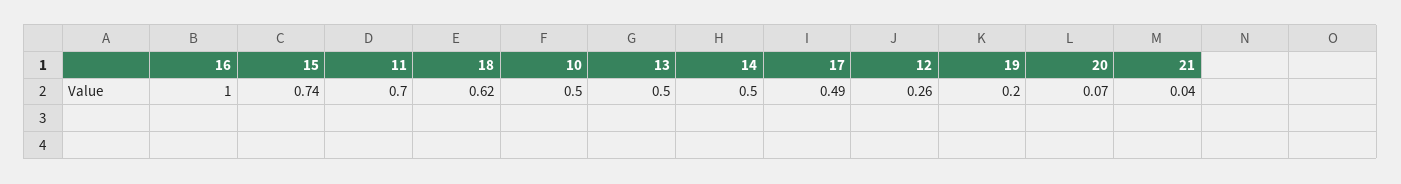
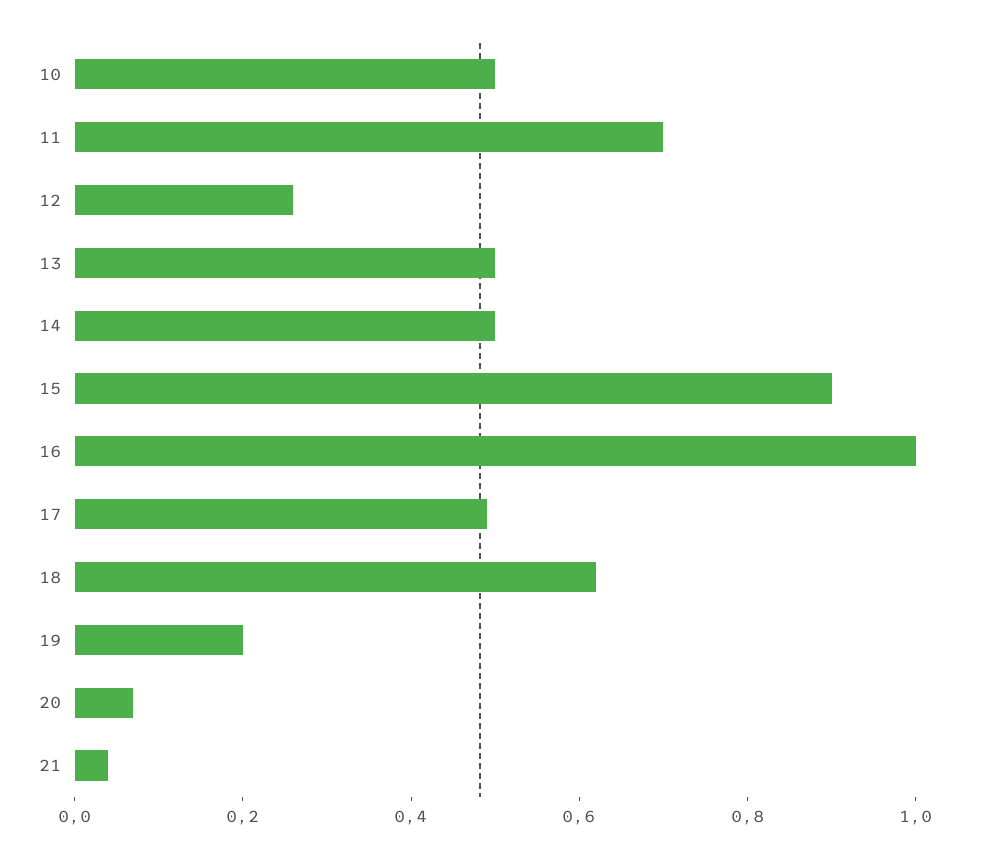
15: 0.74 -> 0.9

